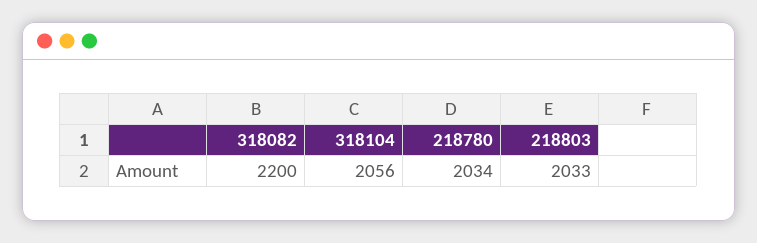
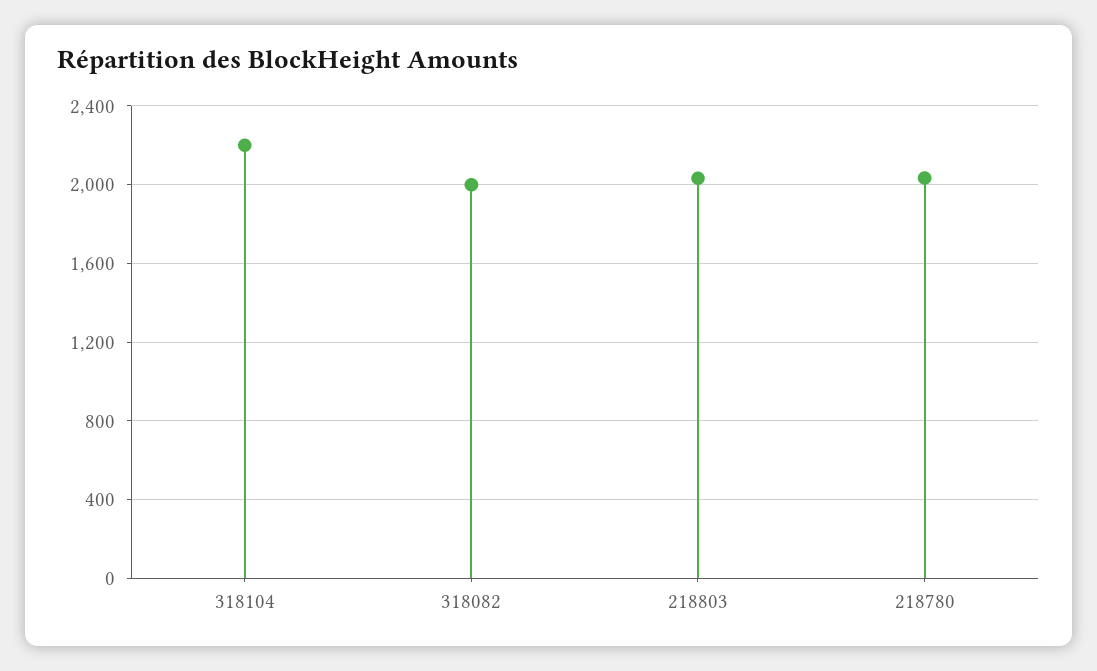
318082: 2200 -> 2000
318104: 2056 -> 2200

